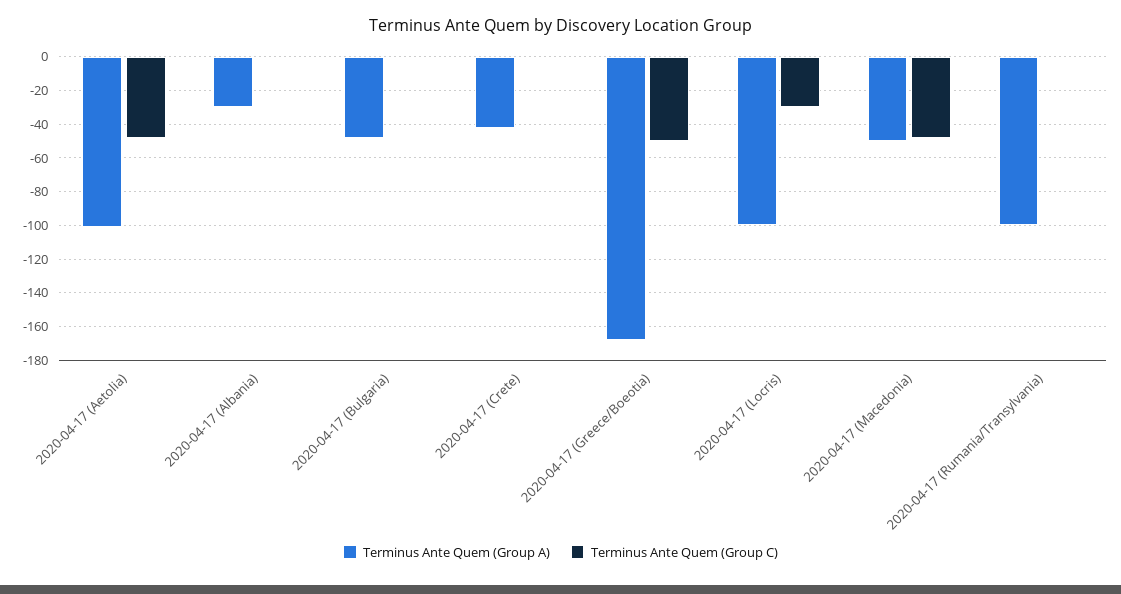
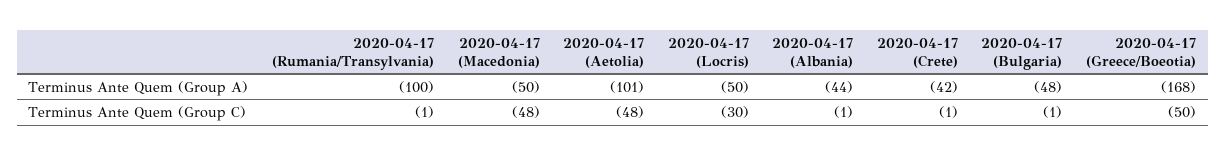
Terminus Ante Quem (Group A), 2020-04-17 (Albania): -30 -> -44
Terminus Ante Quem (Group A), 2020-04-17 (Locris): -100 -> -50

